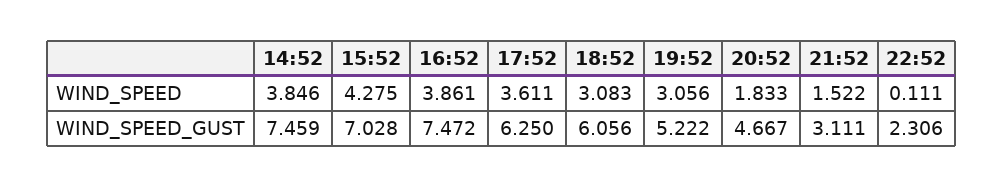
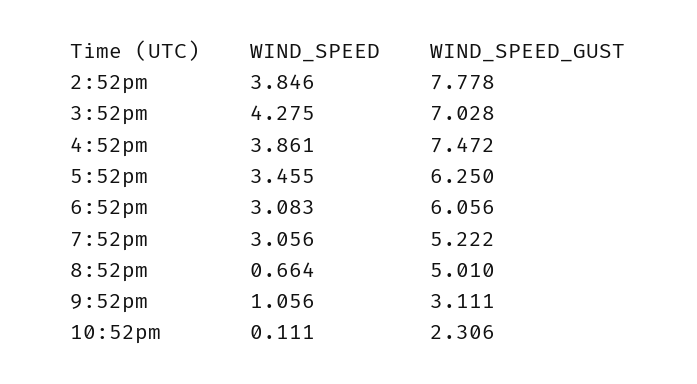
17:52, WIND_SPEED: 3.611 -> 3.455
20:52, WIND_SPEED: 1.833 -> 0.664
21:52, WIND_SPEED: 1.522 -> 1.056
14:52, WIND_SPEED_GUST: 7.459 -> 7.778
20:52, WIND_SPEED_GUST: 4.667 -> 5.01

